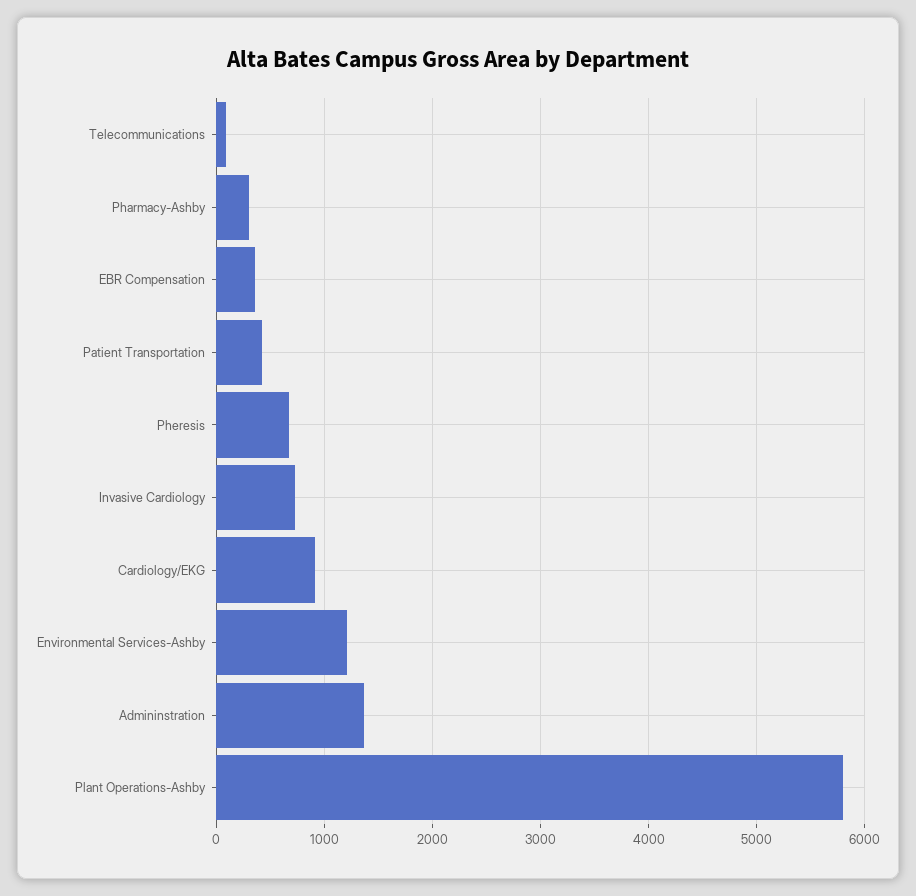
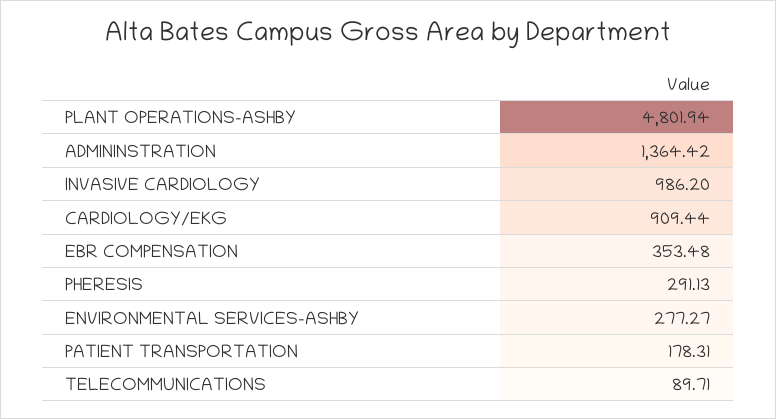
Pharmacy-Ashby: 300 -> none
Patient Transportation: 400 -> 178.31
Pheresis: 700 -> 291.13
Invasive Cardiology: 700 -> 986.2
Environmental Services-Ashby: 1200 -> 277.27
Plant Operations-Ashby: 5800 -> 4801.94

